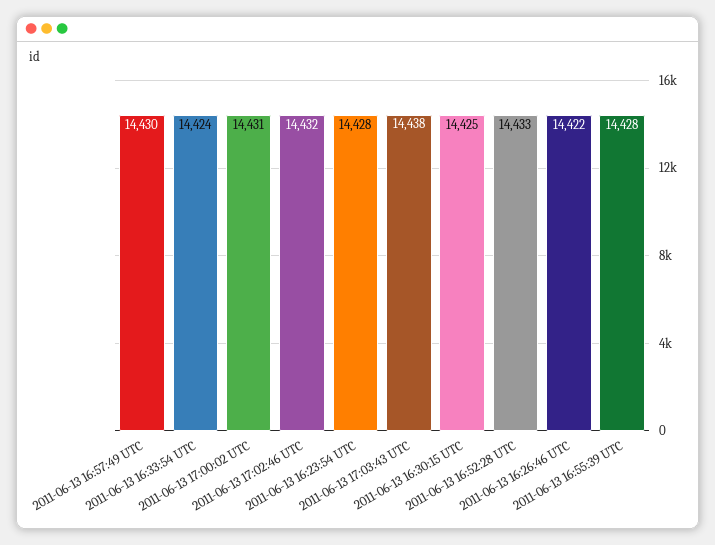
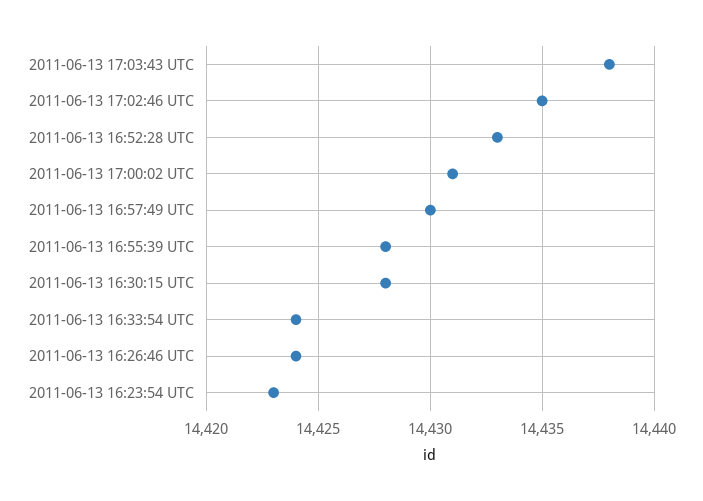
2011-06-13 17:02:46 UTC: 14432 -> 14435
2011-06-13 16:23:54 UTC: 14428 -> 14423
2011-06-13 16:30:15 UTC: 14425 -> 14428
2011-06-13 16:26:46 UTC: 14422 -> 14424

